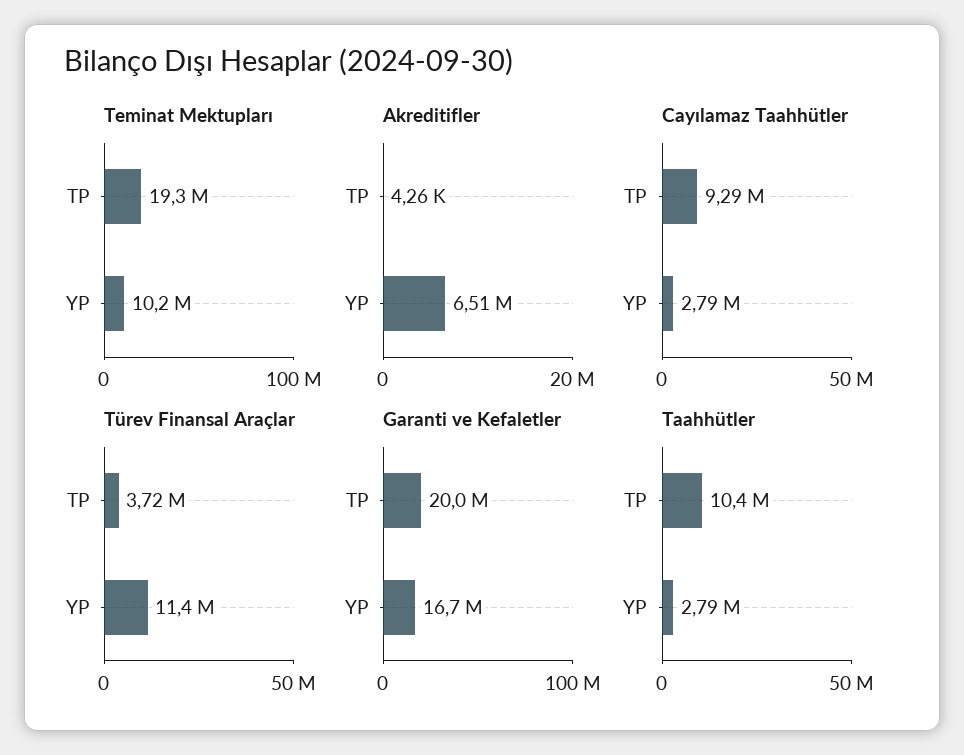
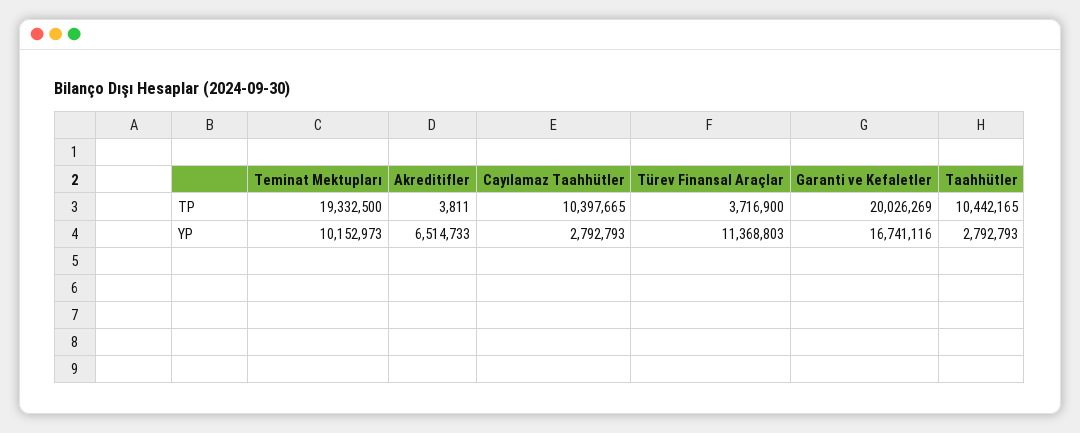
Akreditifler, TP: 4260 -> 3811
Cayılamaz Taahhütler, TP: 9290000 -> 10397665

